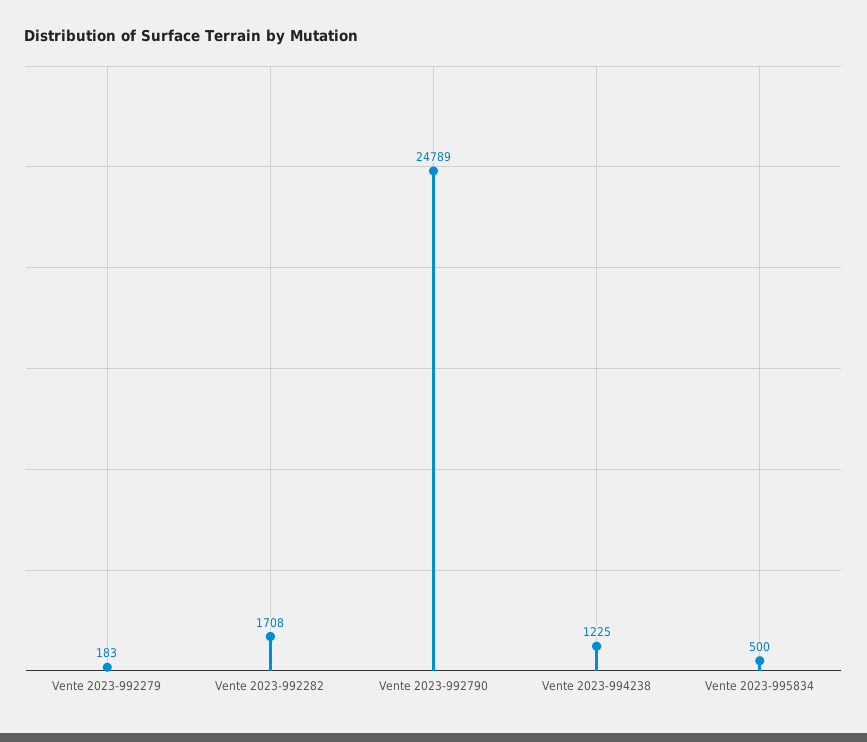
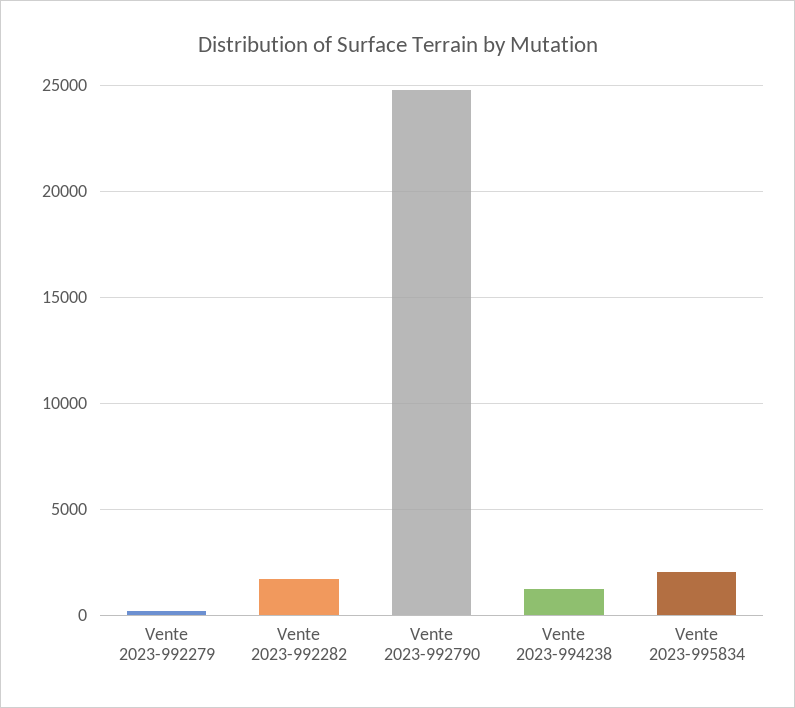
Vente 2023-995834: 500 -> 2000

